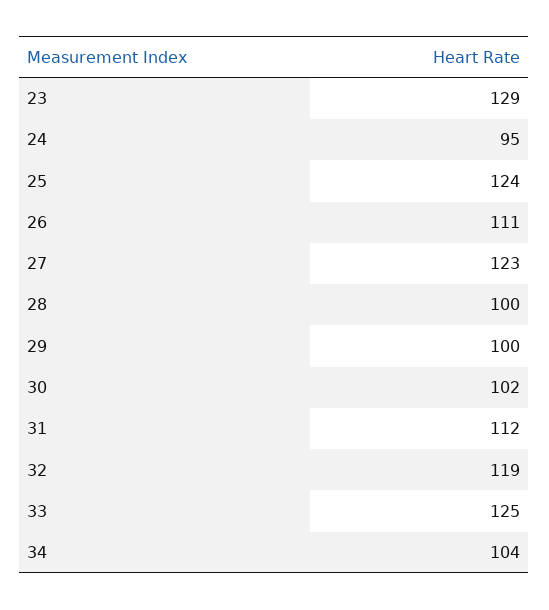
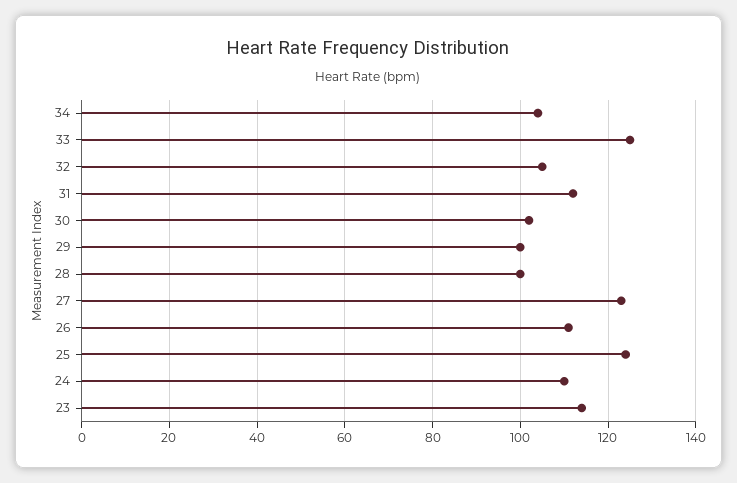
23: 129 -> 115
24: 95 -> 110
32: 119 -> 105

